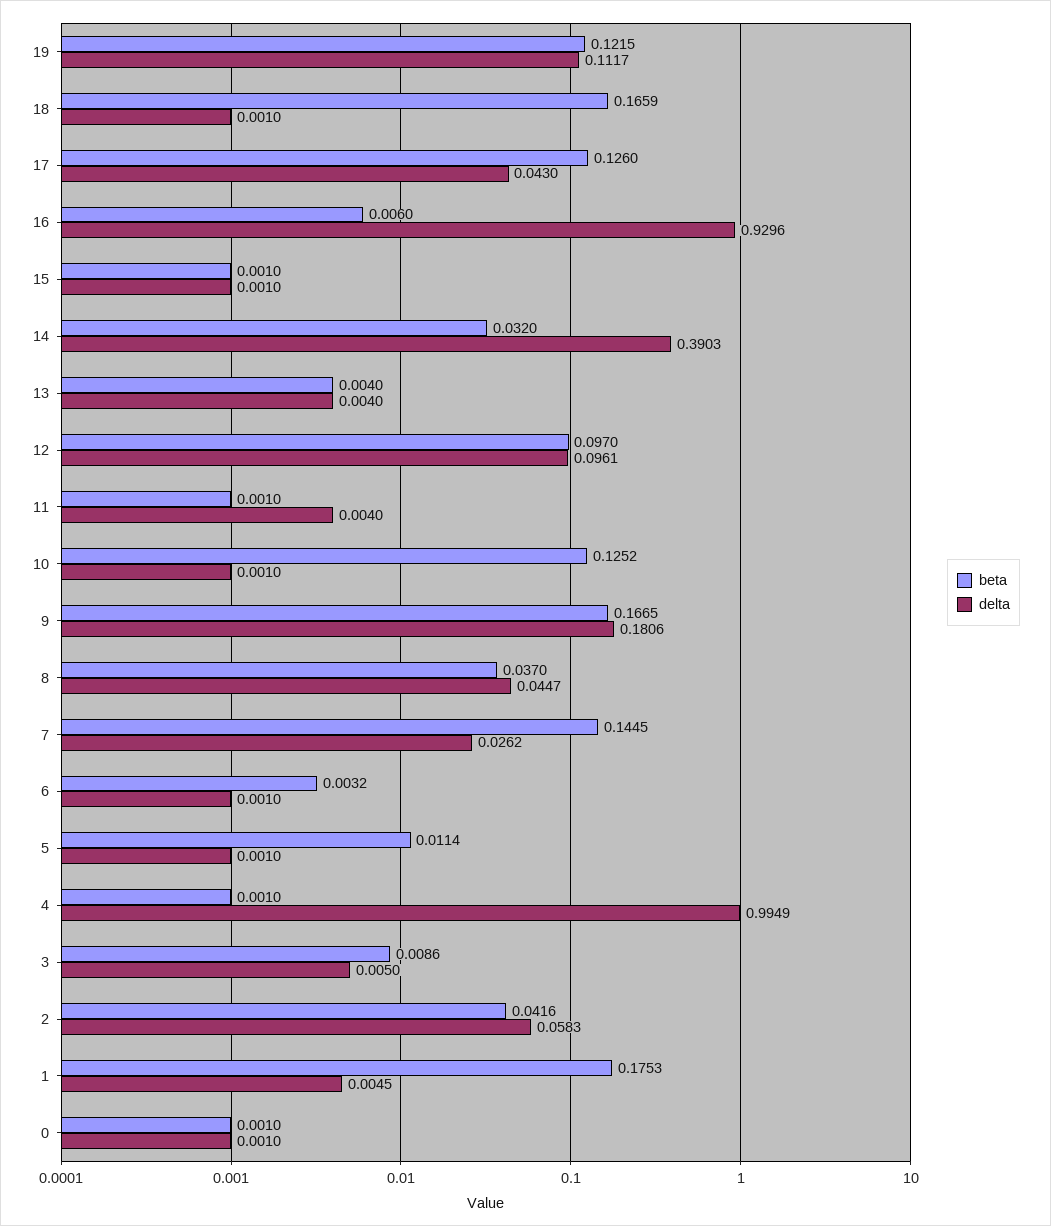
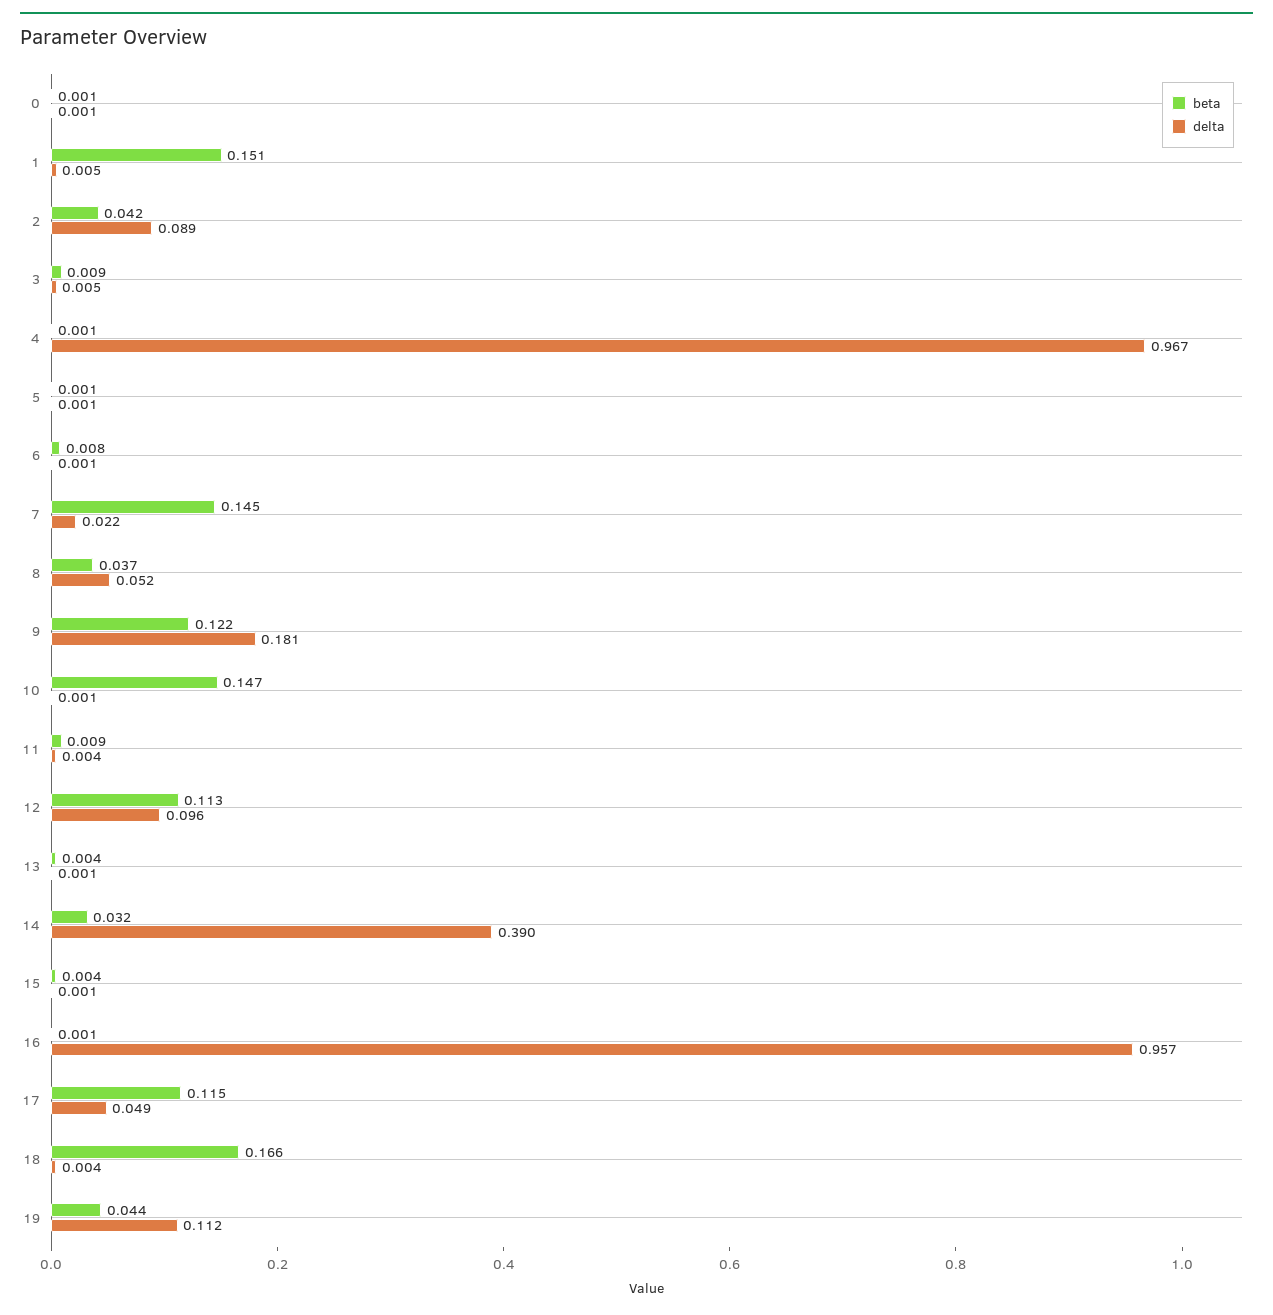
beta, 19: 0.1215 -> 0.044
delta, 18: 0.001 -> 0.004
beta, 17: 0.126 -> 0.115
delta, 17: 0.043 -> 0.049
beta, 16: 0.006 -> 0.001
delta, 16: 0.9296 -> 0.957
beta, 15: 0.001 -> 0.004
delta, 13: 0.004 -> 0.001
beta, 12: 0.097 -> 0.113
beta, 11: 0.001 -> 0.009
beta, 10: 0.1252 -> 0.147
beta, 9: 0.1665 -> 0.122
delta, 8: 0.0447 -> 0.052
delta, 7: 0.0262 -> 0.022
beta, 6: 0.0032 -> 0.008
beta, 5: 0.0114 -> 0.001
delta, 4: 0.9949 -> 0.967
delta, 2: 0.0583 -> 0.089
beta, 1: 0.1753 -> 0.151

